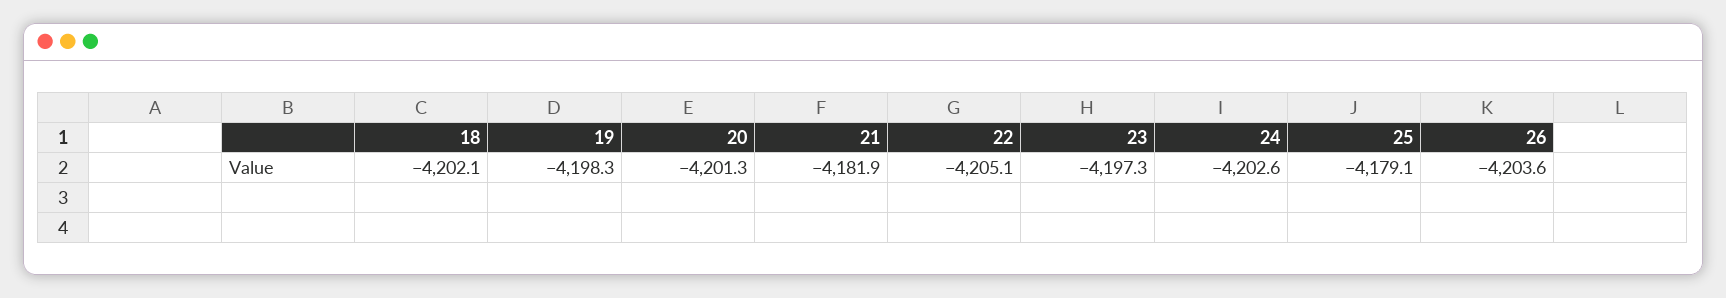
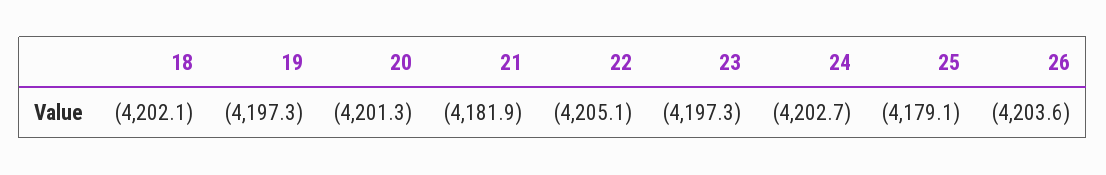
19: -4198.3 -> -4197.3
24: -4202.6 -> -4202.7

